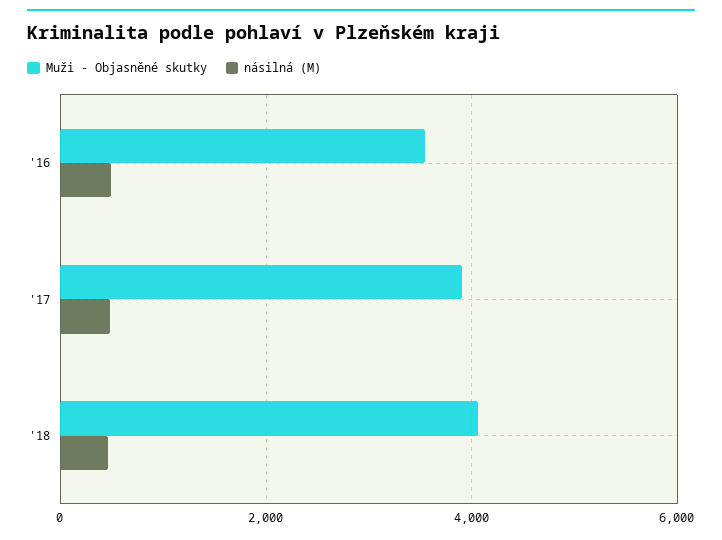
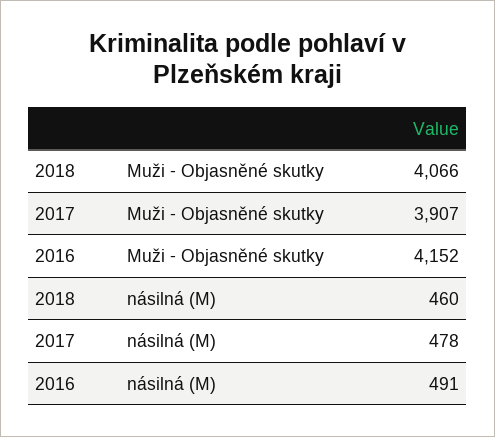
Muži - Objasněné skutky, '16: 3600 -> 4152

